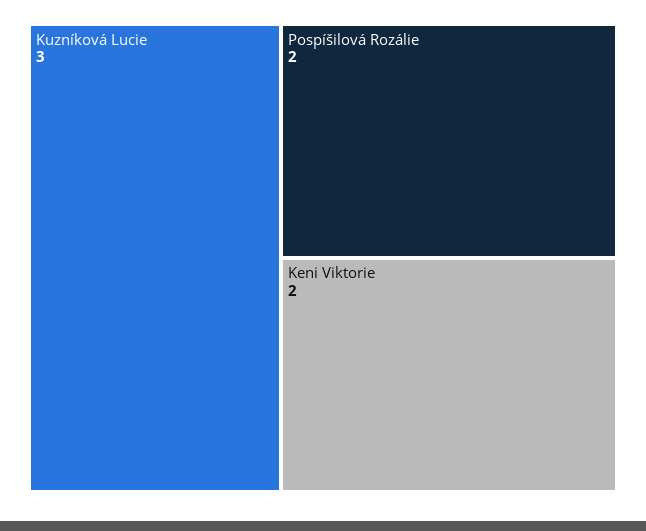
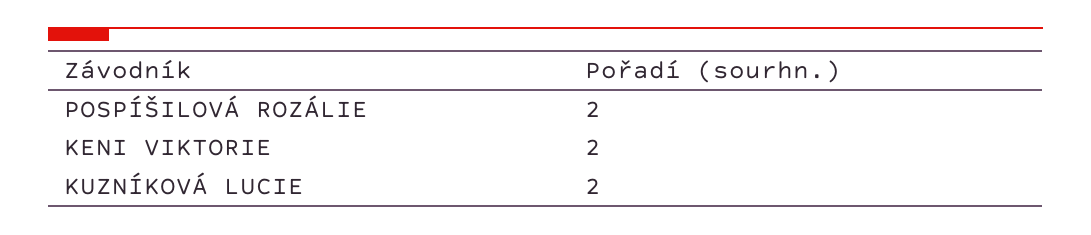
Kuzníková Lucie: 3 -> 2

